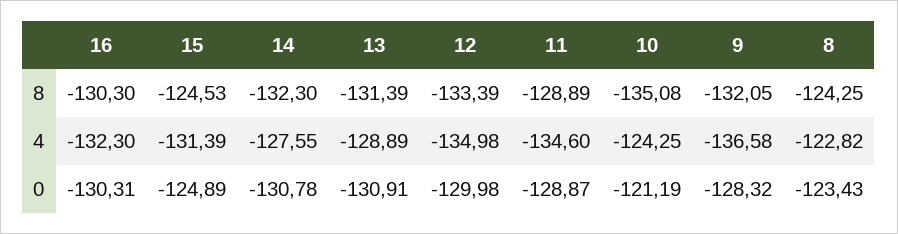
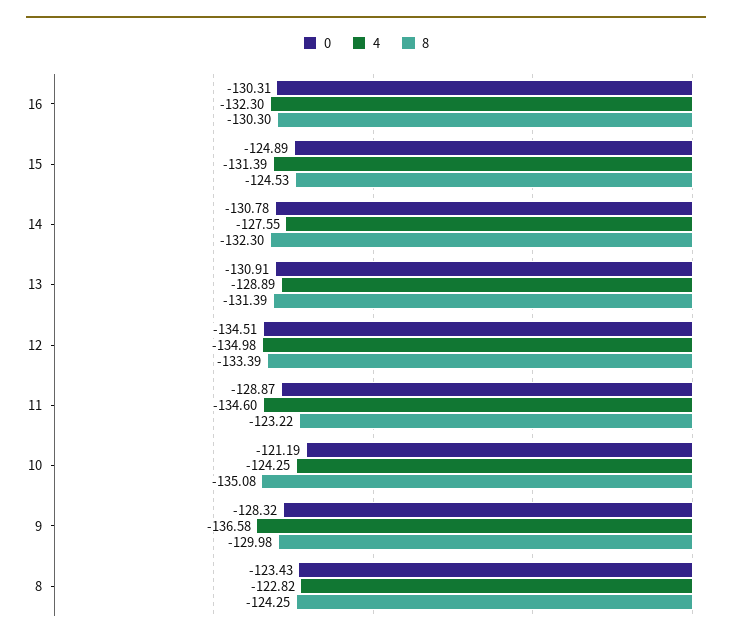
8, 11: -128.89 -> -123.22
8, 9: -132.05 -> -129.98
0, 12: -129.98 -> -134.51

